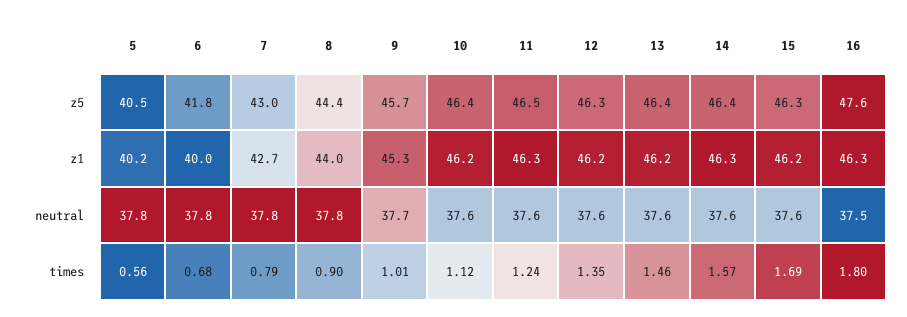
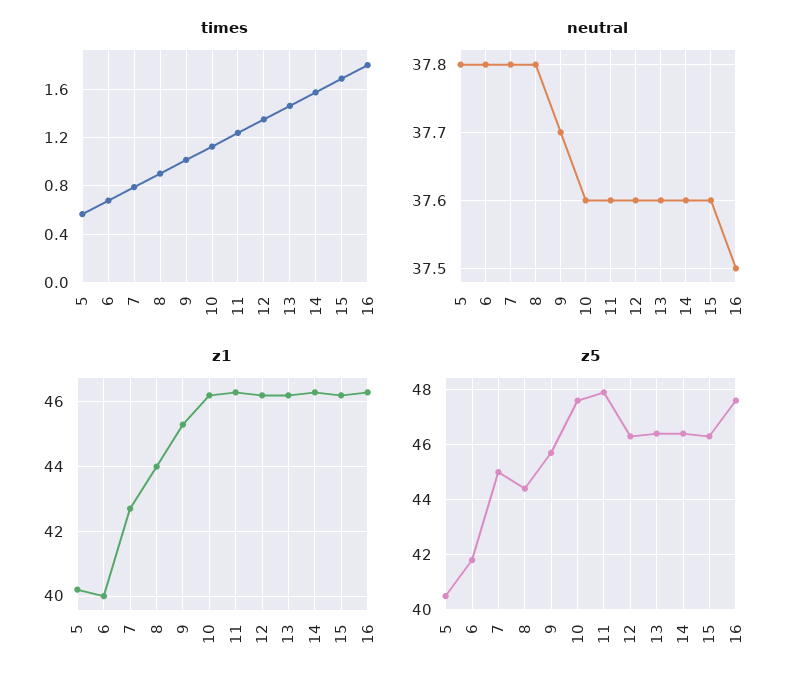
z5, 7: 43 -> 45
z5, 10: 46.4 -> 47.5
z5, 11: 46.5 -> 48

